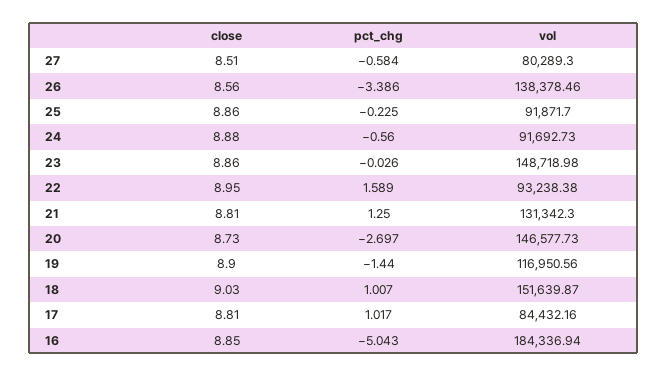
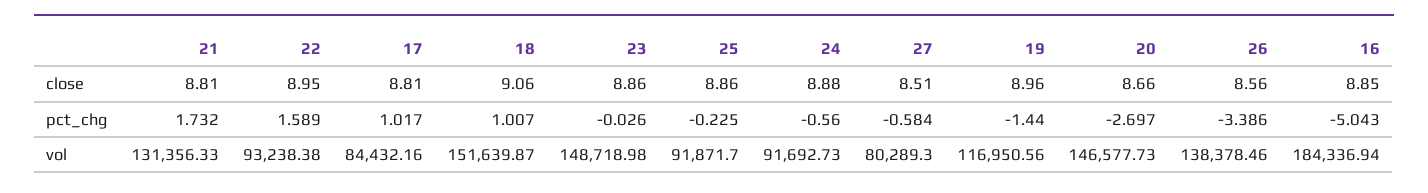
pct_chg, 21: 1.25 -> 1.732
vol, 21: 131342.3 -> 131356.33
close, 20: 8.73 -> 8.66
close, 19: 8.9 -> 8.96
close, 18: 9.03 -> 9.06

